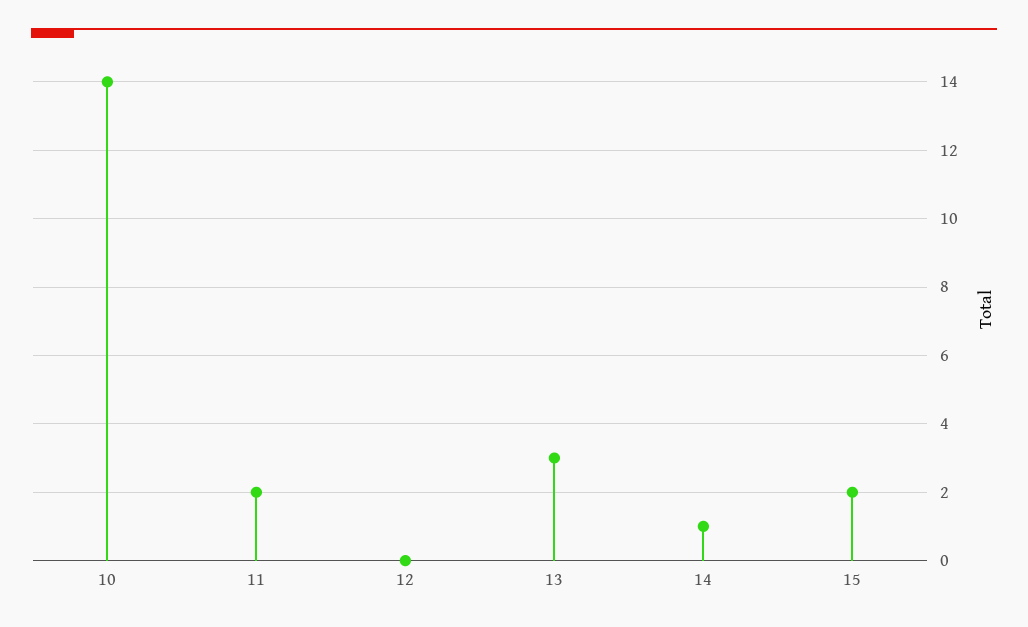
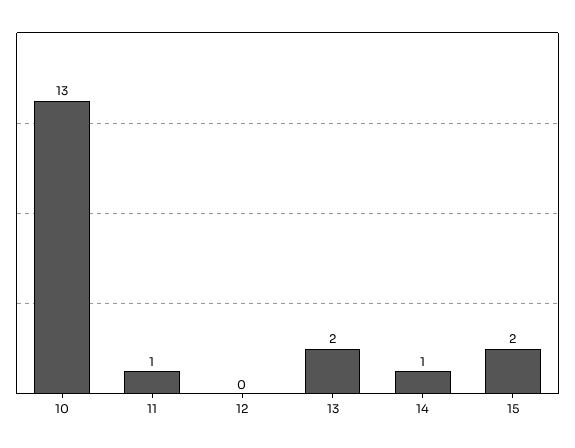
10: 14 -> 13
11: 2 -> 1
13: 3 -> 2

